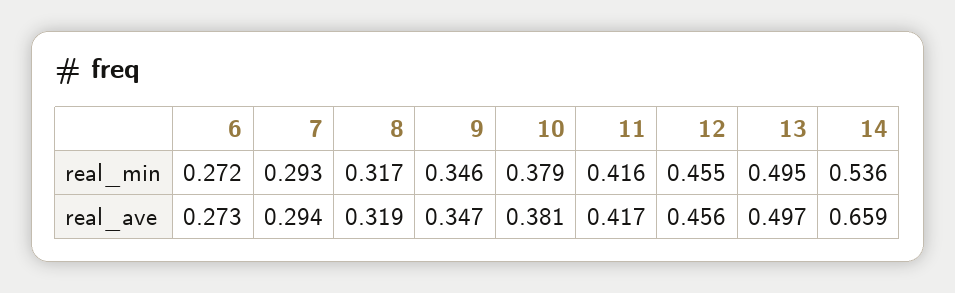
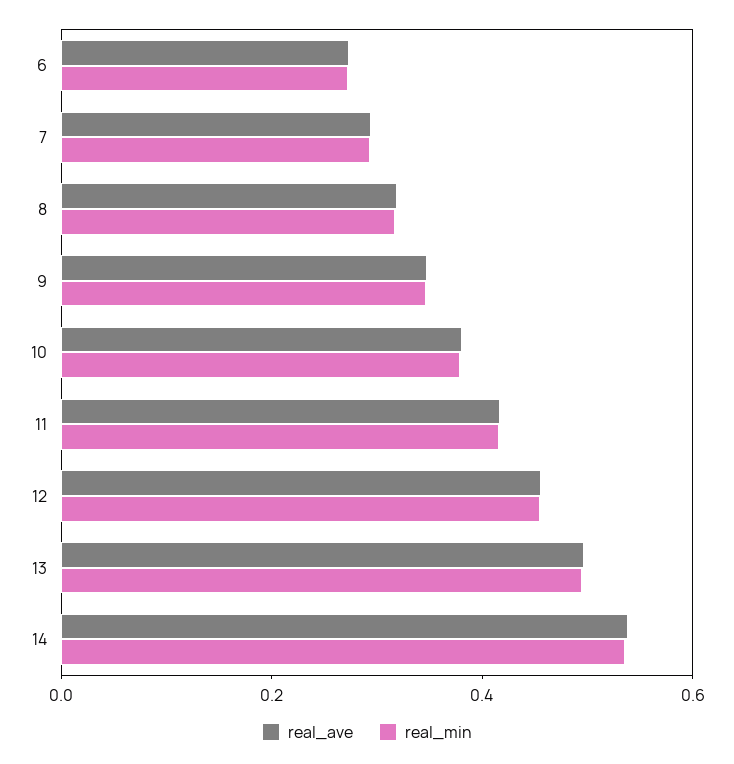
real_ave, 14: 0.659 -> 0.55

